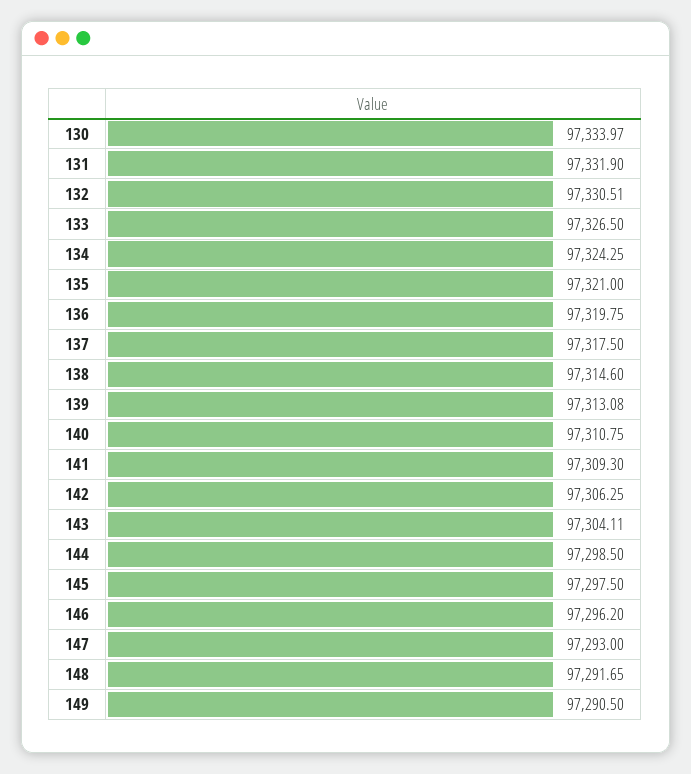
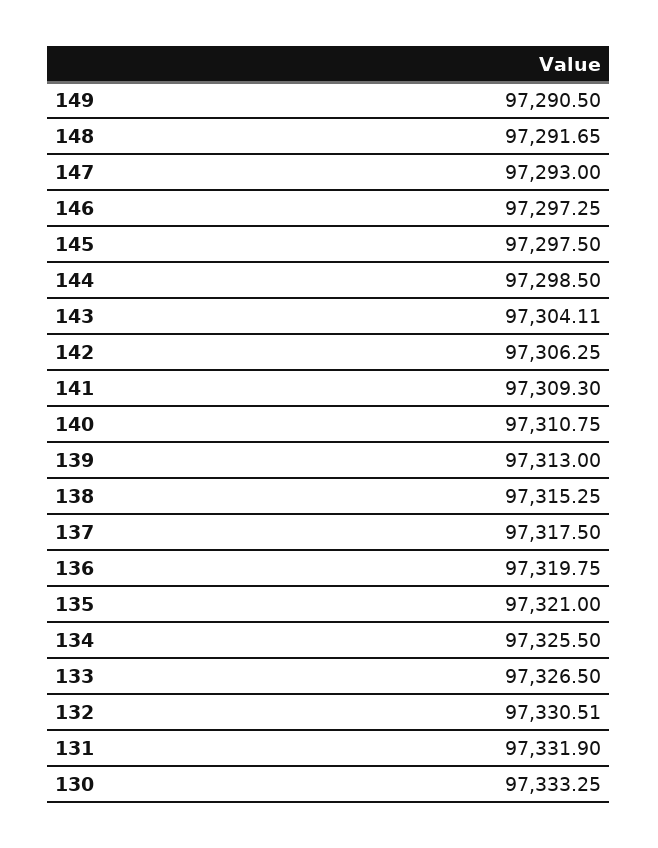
130: 97333.97 -> 97333.25
134: 97324.25 -> 97325.5
138: 97314.6 -> 97315.25
139: 97313.08 -> 97313
146: 97296.2 -> 97297.25

